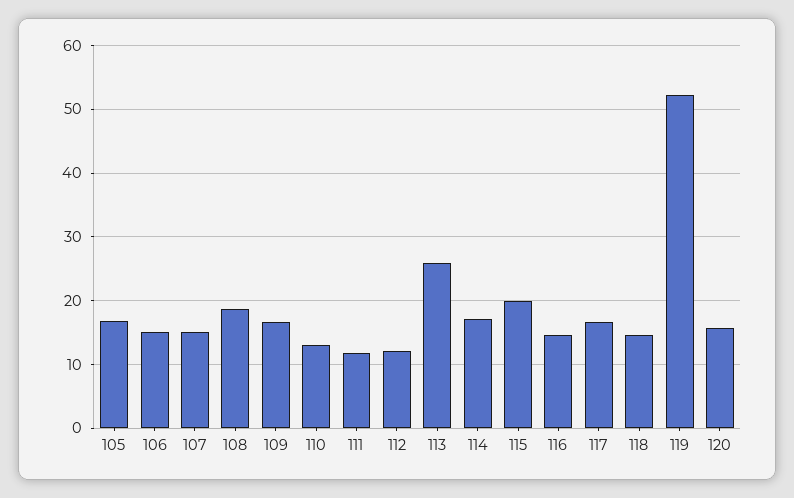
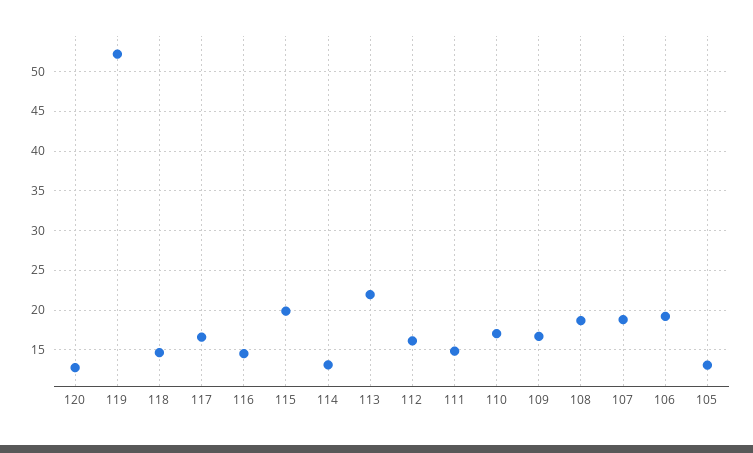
105: 17 -> 13
106: 15 -> 19
107: 15 -> 19
110: 13 -> 17
111: 12 -> 15
112: 12 -> 16
113: 26 -> 22
114: 17 -> 13
120: 16 -> 13

